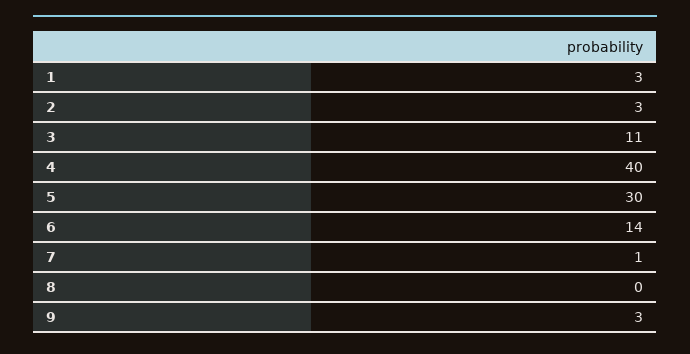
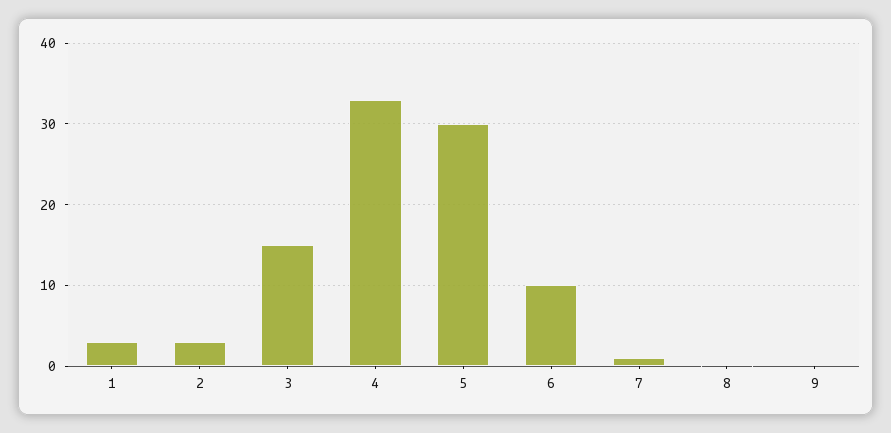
3: 11 -> 15
4: 40 -> 33
6: 14 -> 10
9: 3 -> 0

